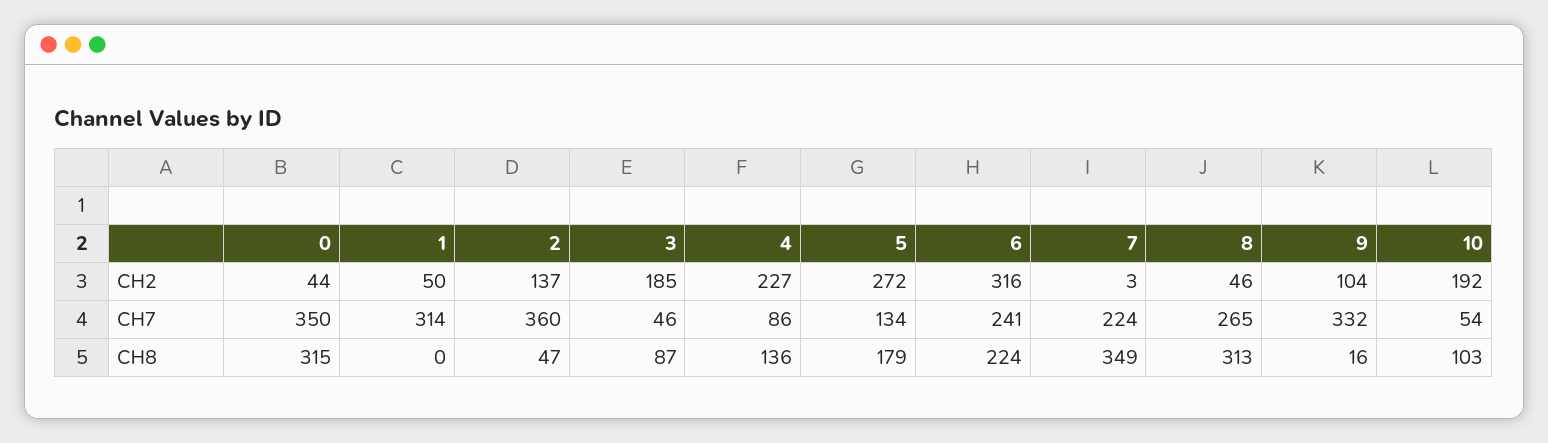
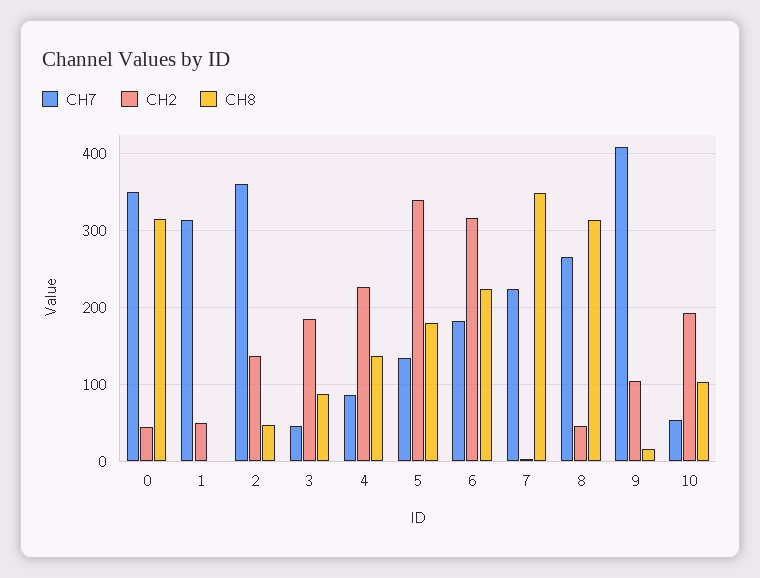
CH2, 5: 272 -> 340
CH7, 6: 241 -> 180
CH7, 9: 332 -> 410

